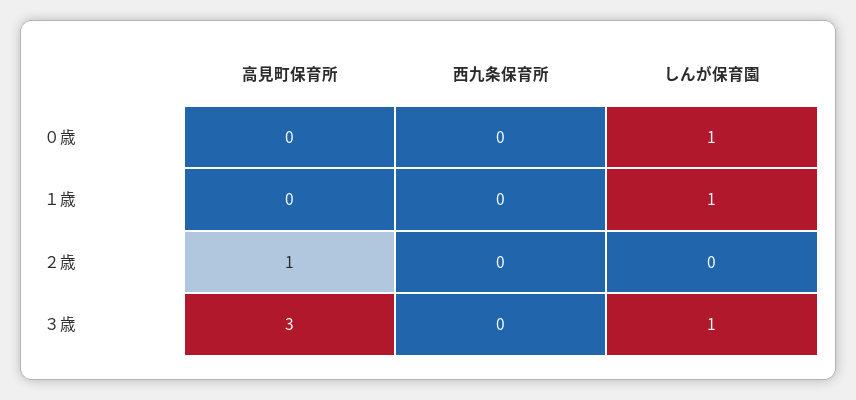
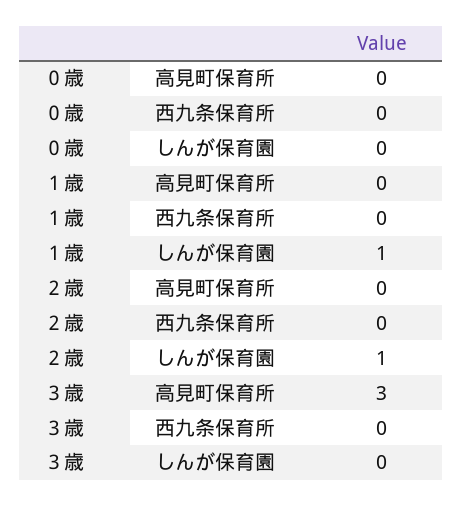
しんが保育園, ０歳: 1 -> 0
高見町保育所, ２歳: 1 -> 0
しんが保育園, ２歳: 0 -> 1
しんが保育園, ３歳: 1 -> 0

